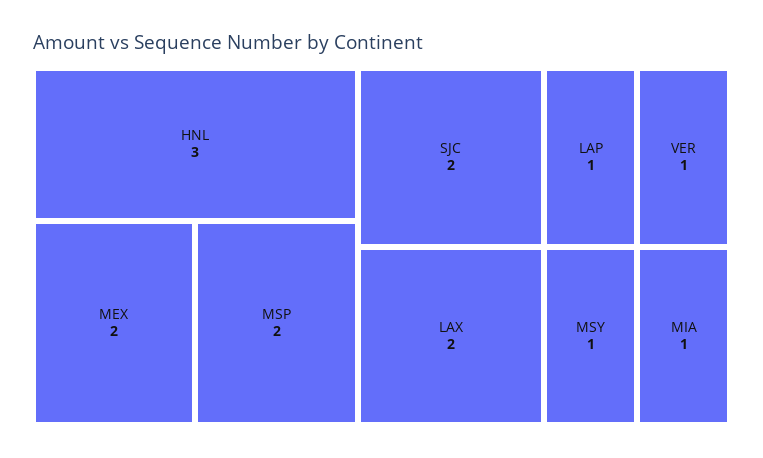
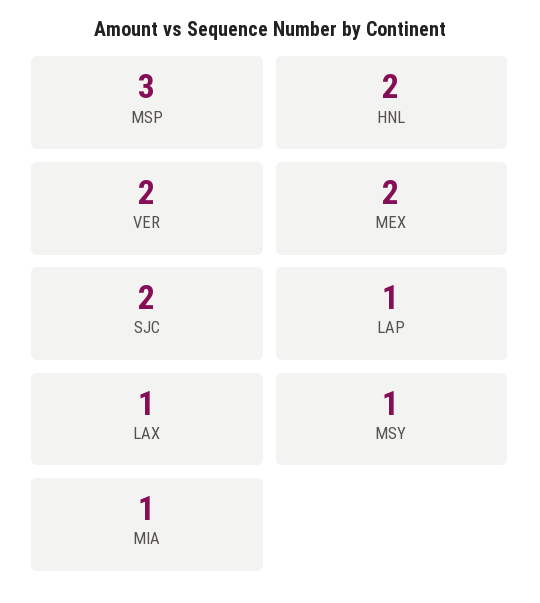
HNL: 3 -> 2
MSP: 2 -> 3
LAX: 2 -> 1
VER: 1 -> 2

